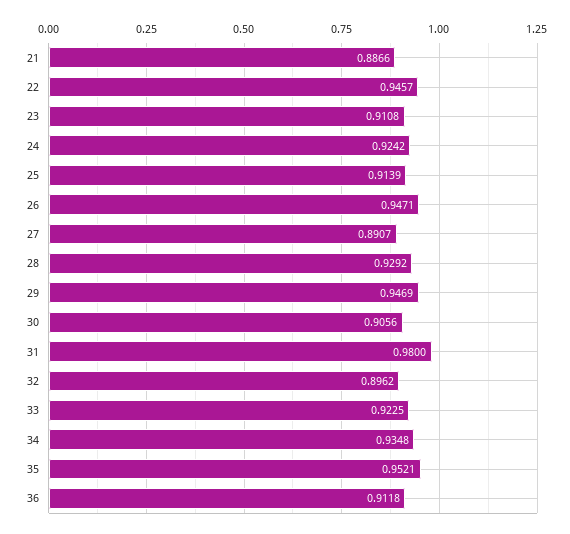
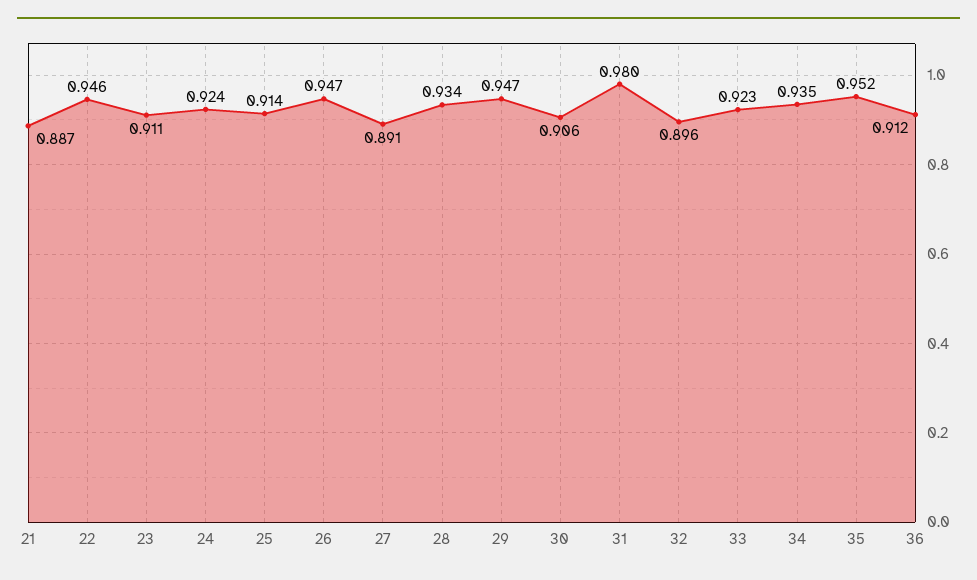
28: 0.9292 -> 0.934

